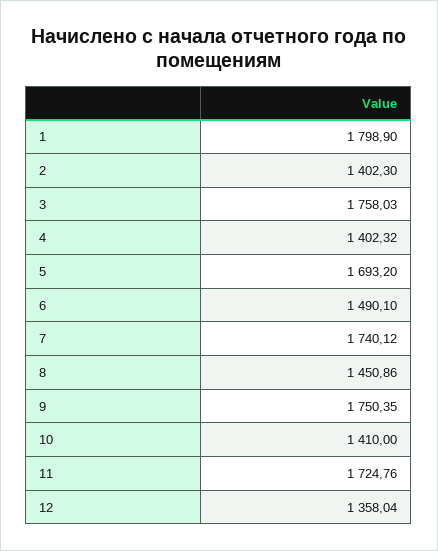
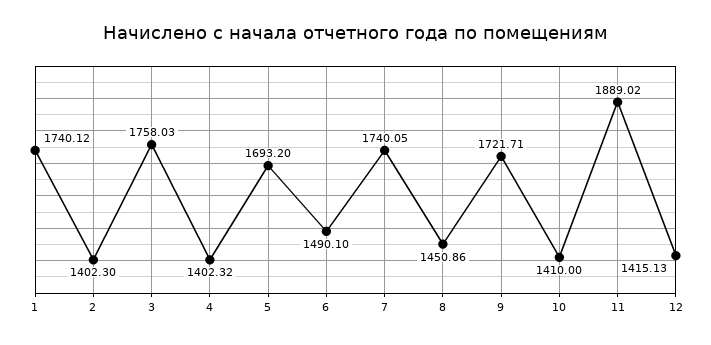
1: 1798.9 -> 1740.12
7: 1740.12 -> 1740.05
9: 1750.35 -> 1721.71
11: 1724.76 -> 1889.02
12: 1358.04 -> 1415.13

